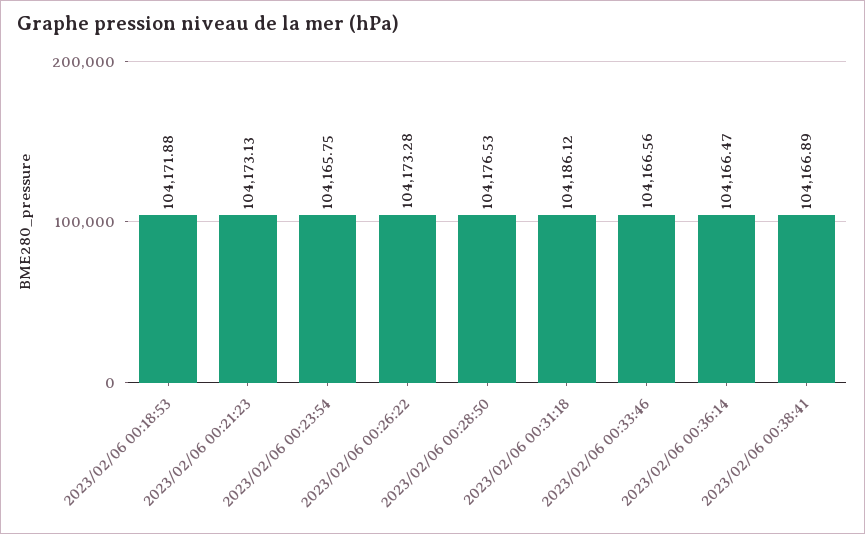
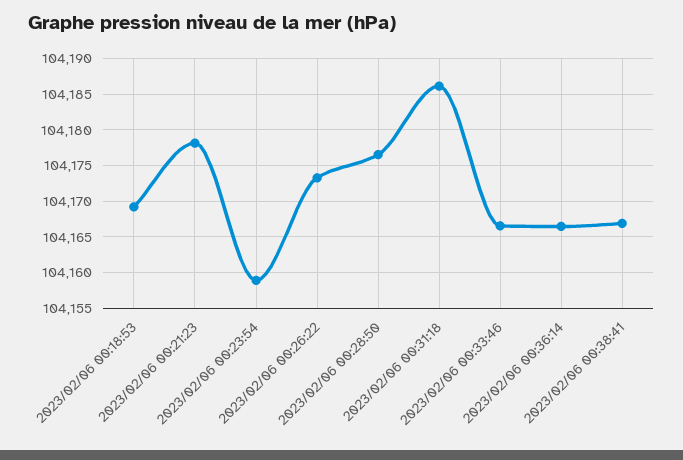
2023/02/06 00:18:53: 104171.88 -> 104169
2023/02/06 00:21:23: 104173.13 -> 104178
2023/02/06 00:23:54: 104165.75 -> 104159

